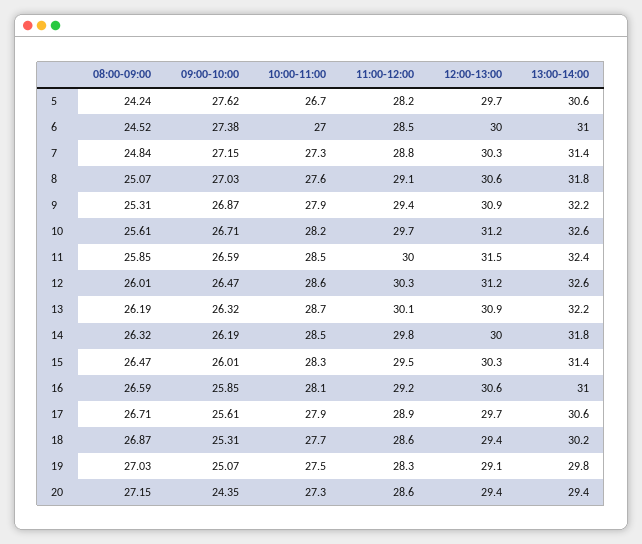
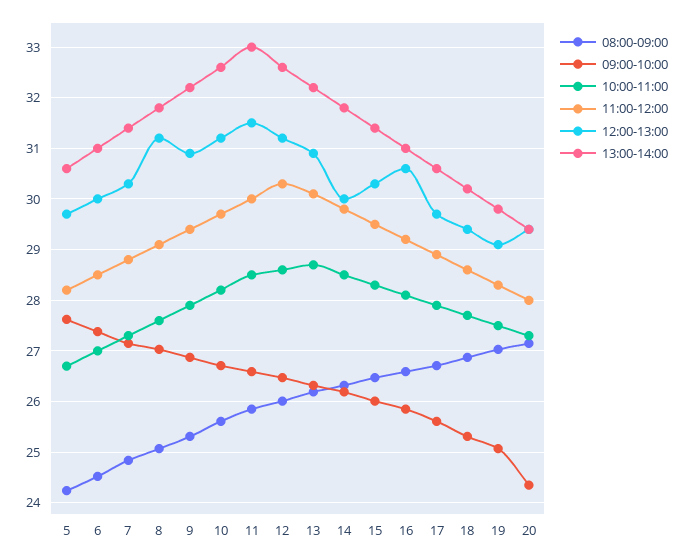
12:00-13:00, 8: 30.6 -> 31.2
13:00-14:00, 11: 32.4 -> 33
11:00-12:00, 20: 28.6 -> 28

